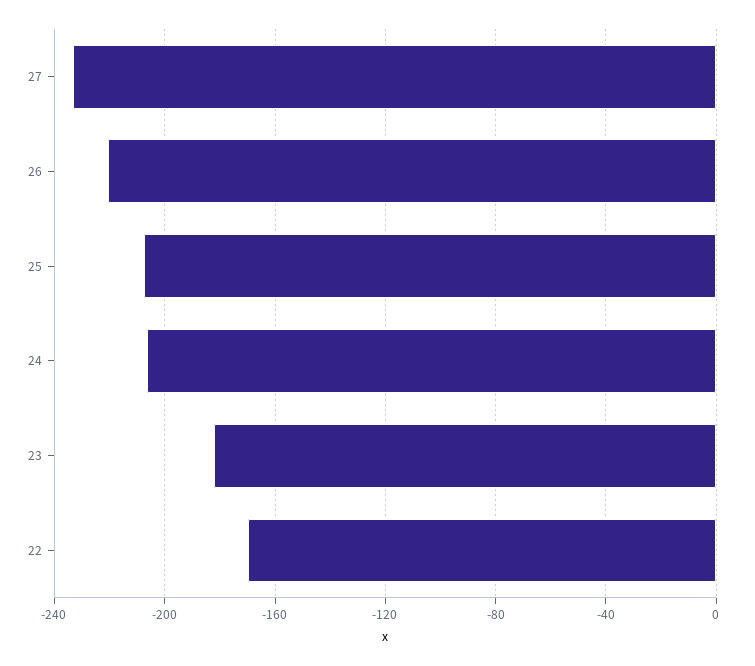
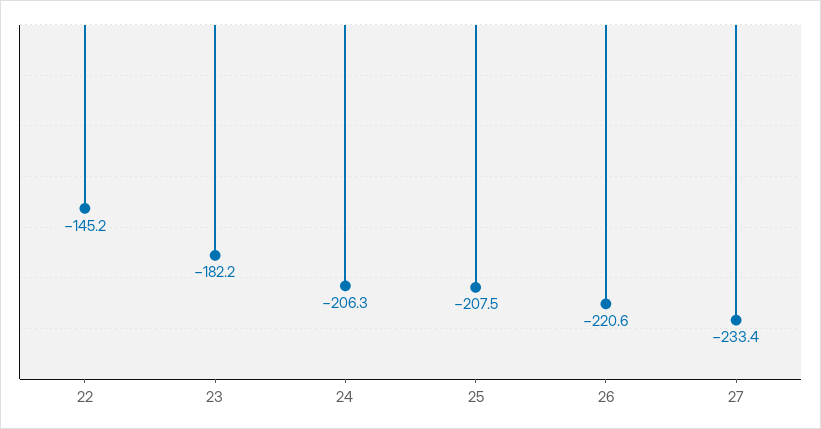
22: -170 -> -145.2

